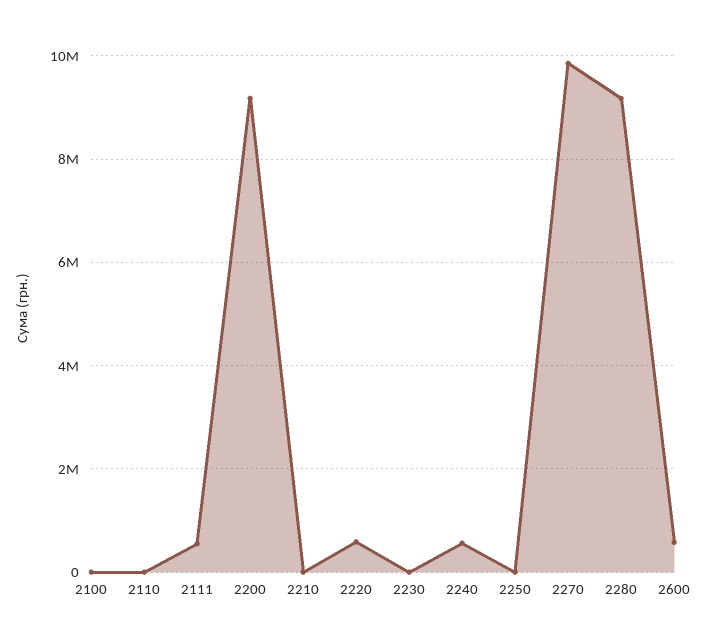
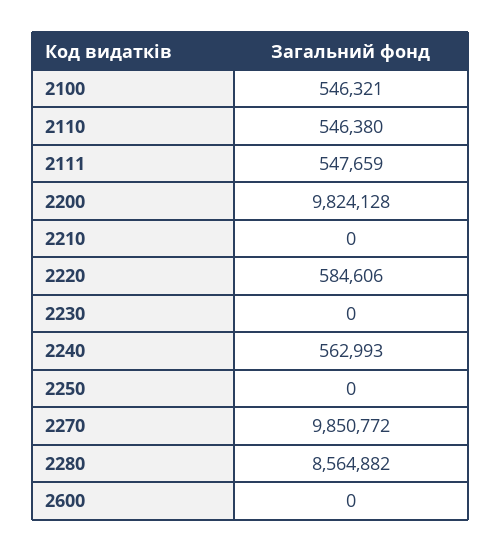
2100: 0 -> 546321
2110: 0 -> 546380
2200: 9200000 -> 9824128
2280: 9200000 -> 8564882
2600: 600000 -> 0

